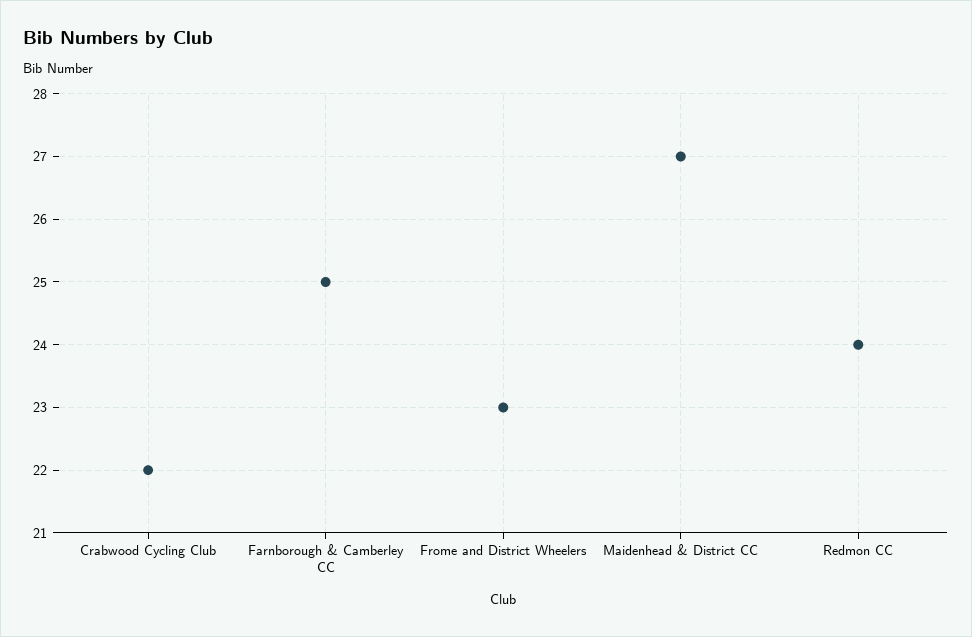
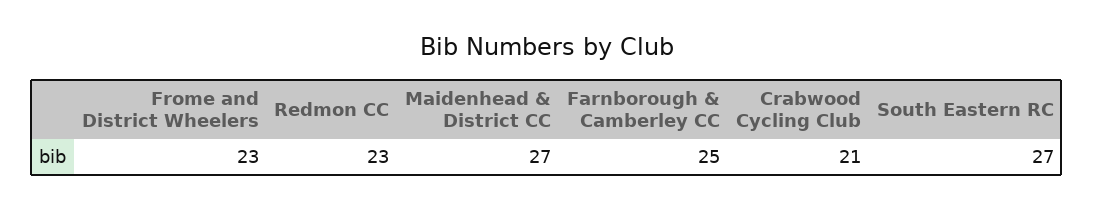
Crabwood Cycling Club: 22 -> 21
Redmon CC: 24 -> 23
South Eastern RC: none -> 27

